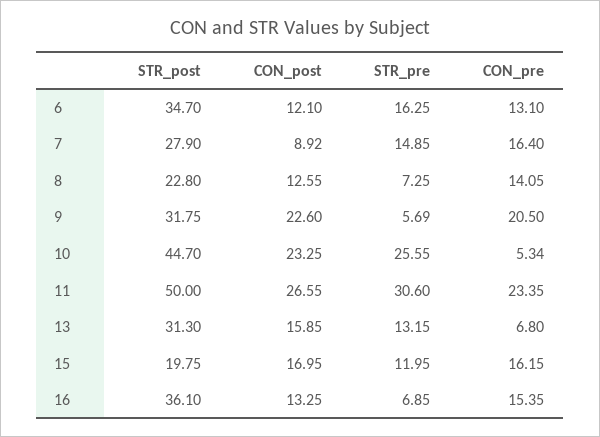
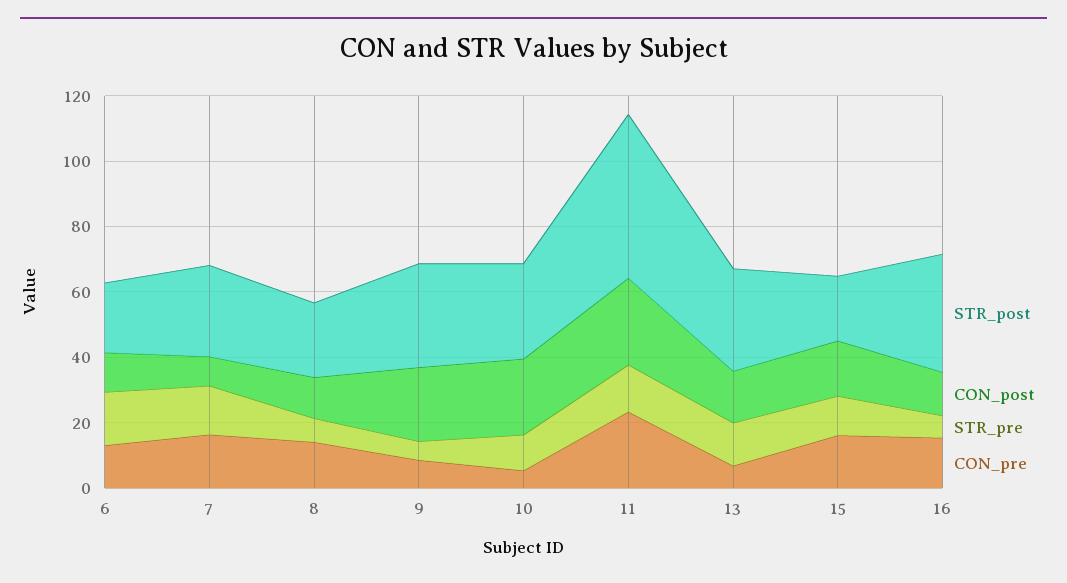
STR_post, 6: 34.7 -> 20
CON_pre, 9: 20.5 -> 10
STR_post, 10: 44.7 -> 30
STR_pre, 10: 25.55 -> 10
STR_pre, 11: 30.6 -> 15

